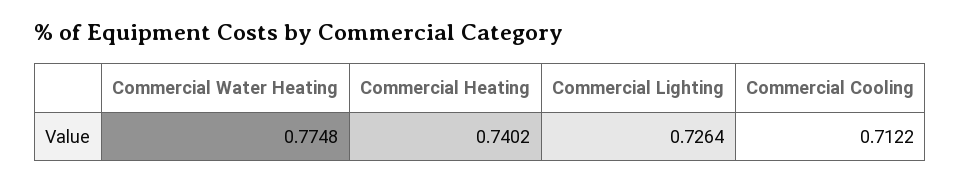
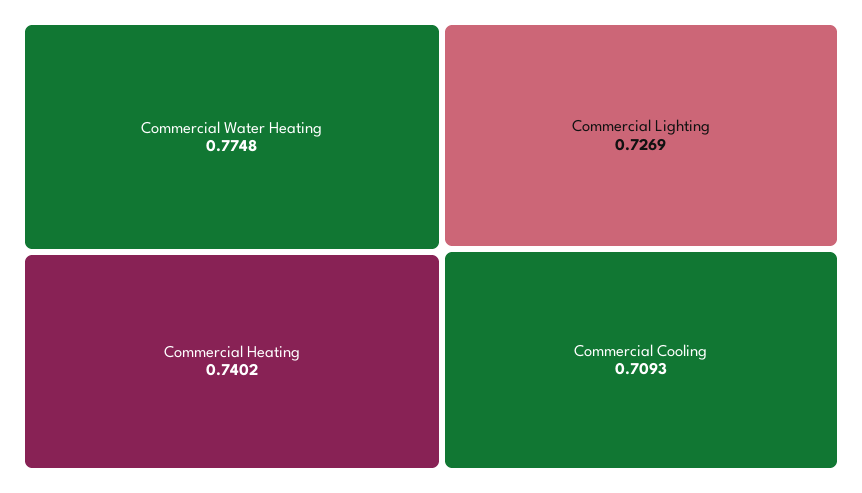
Commercial Lighting: 0.7264 -> 0.7269
Commercial Cooling: 0.7122 -> 0.7093

